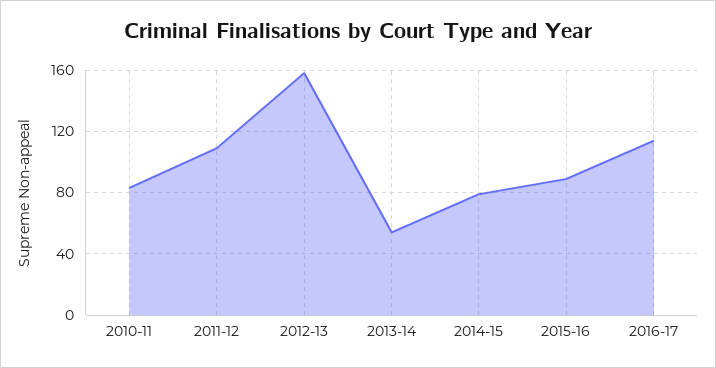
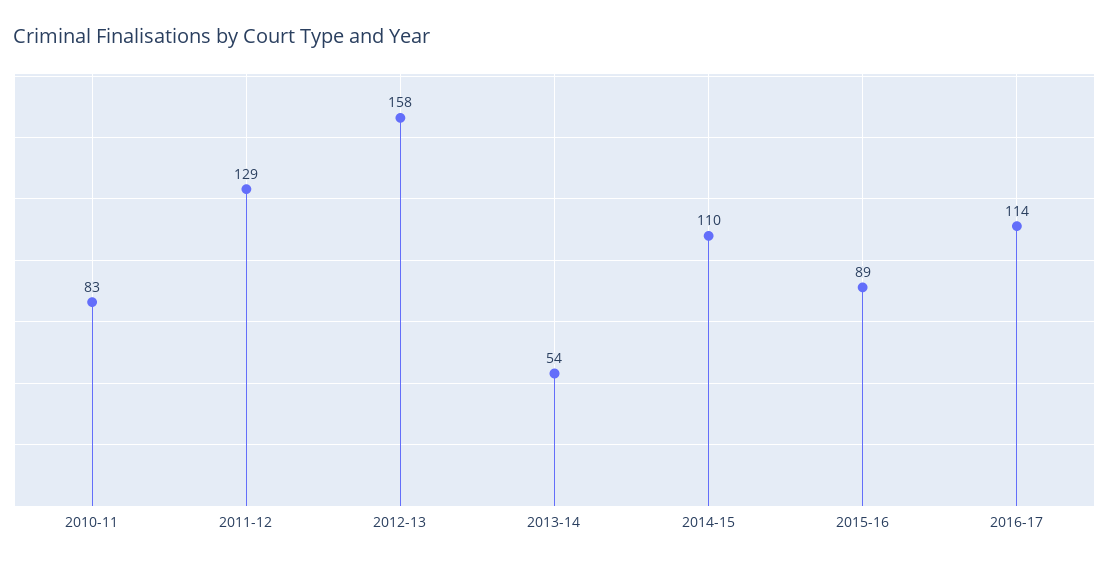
2011-12: 110 -> 129
2014-15: 80 -> 110

